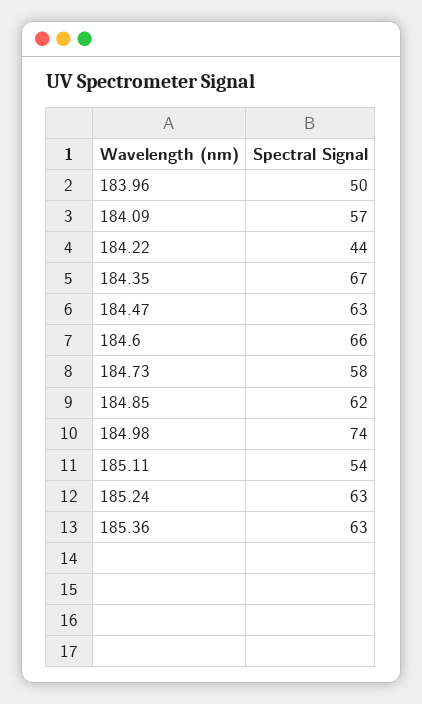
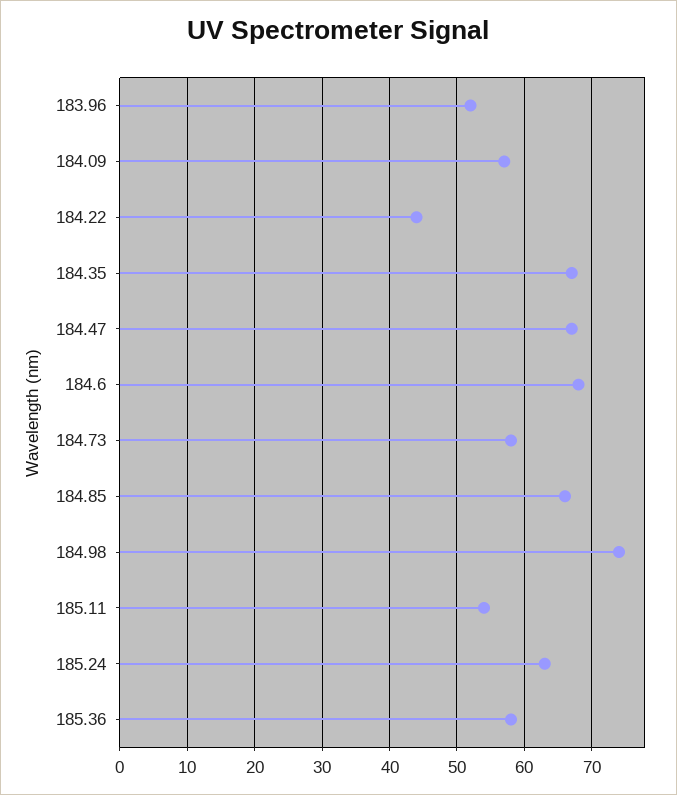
183.96: 50 -> 52
184.47: 63 -> 67
184.6: 66 -> 68
184.85: 62 -> 66
185.36: 63 -> 58

